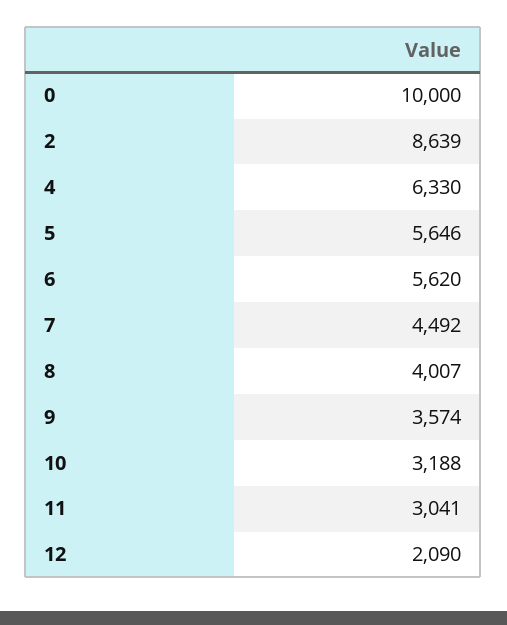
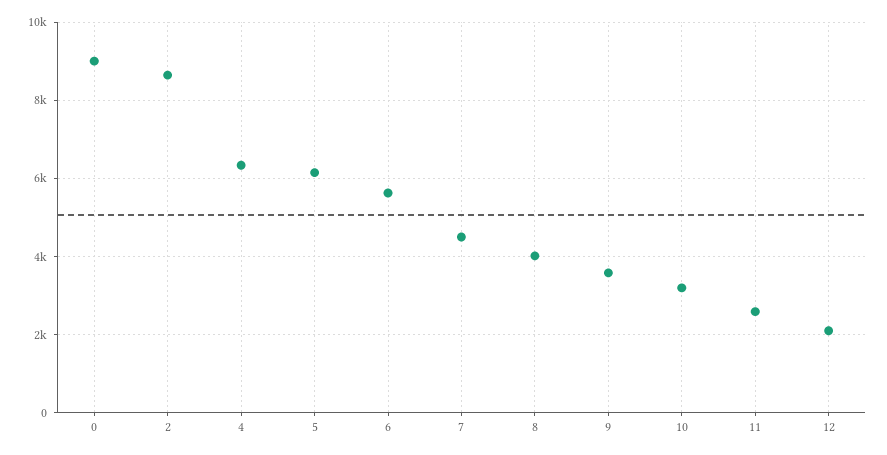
0: 10000 -> 9000
5: 5646 -> 6200
11: 3041 -> 2600

